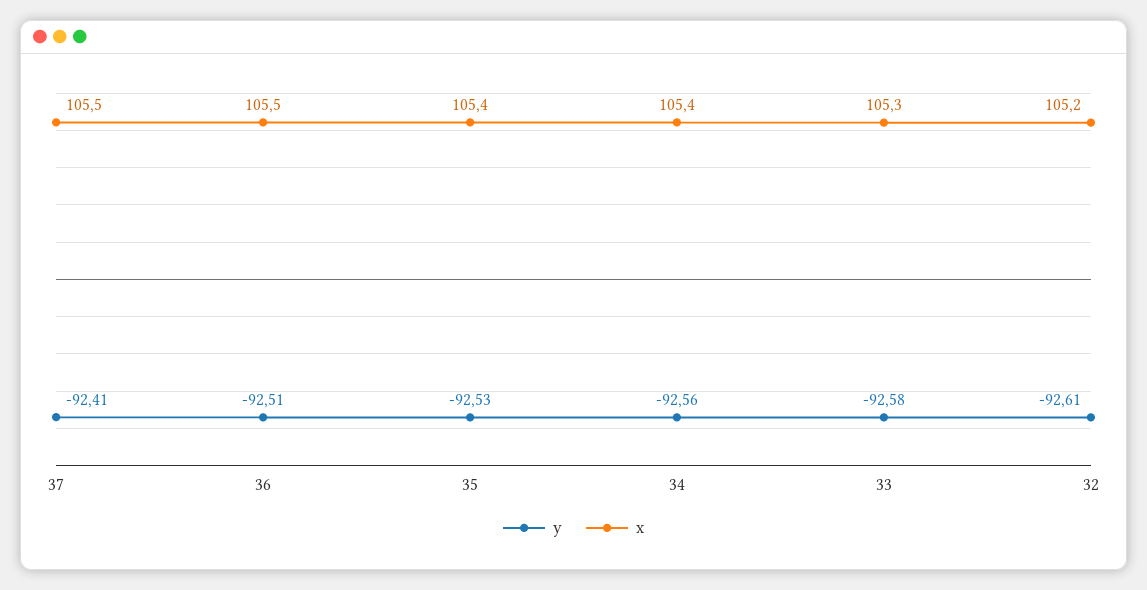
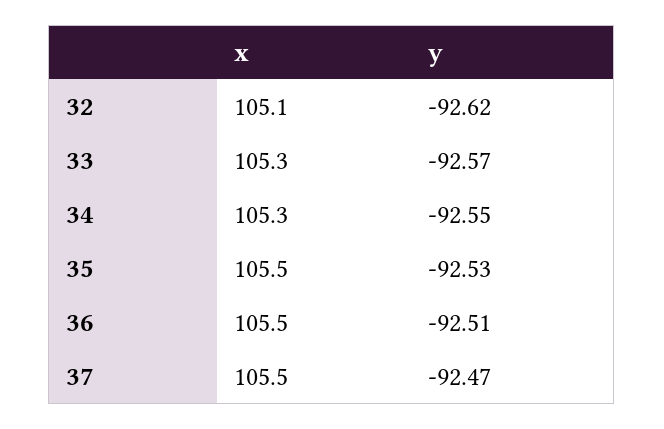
y, 37: -92.41 -> -92.47
x, 35: 105.4 -> 105.5
y, 34: -92.56 -> -92.55
x, 34: 105.4 -> 105.3
y, 33: -92.58 -> -92.57
y, 32: -92.61 -> -92.62
x, 32: 105.2 -> 105.1

